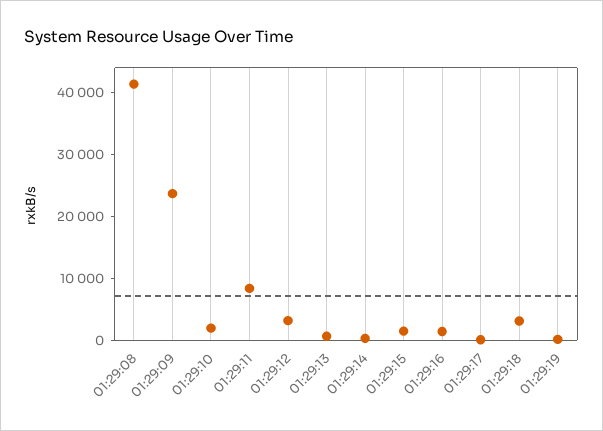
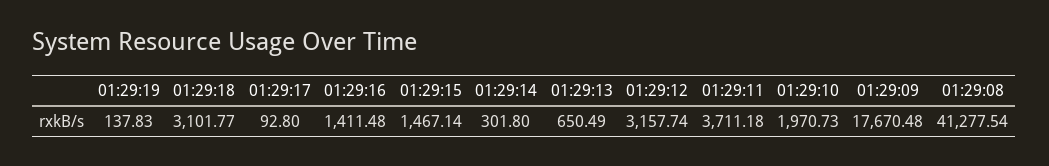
01:29:09: 24000 -> 17670.48
01:29:11: 8000 -> 3711.18

